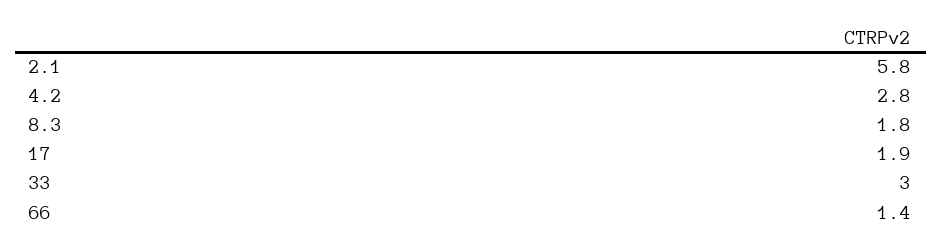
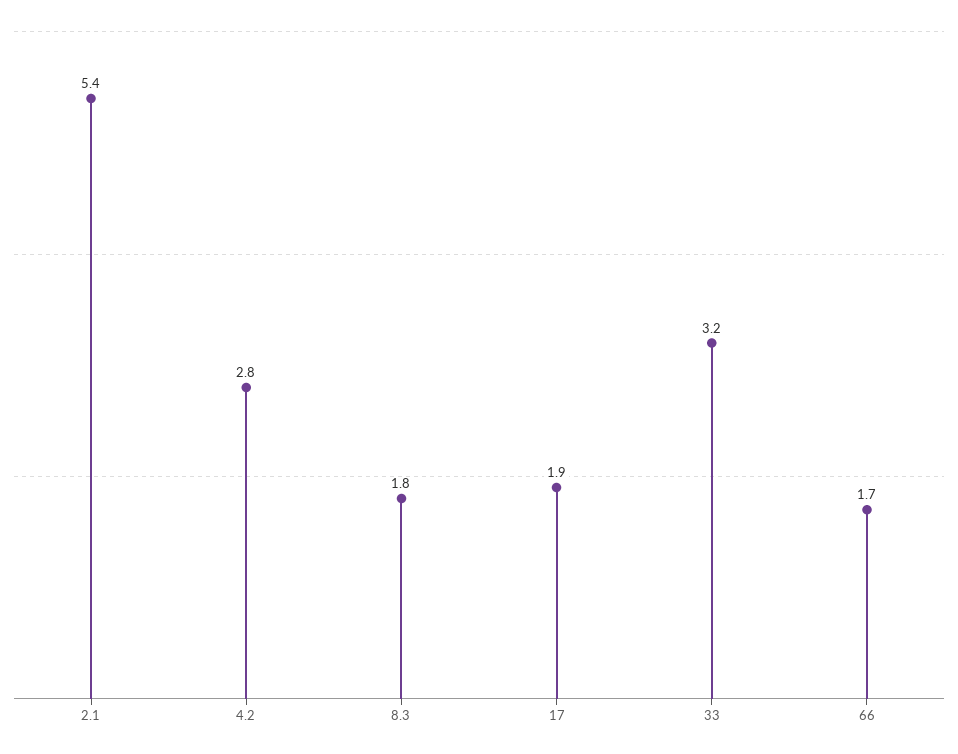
2.1: 5.8 -> 5.4
33: 3 -> 3.2
66: 1.4 -> 1.7

